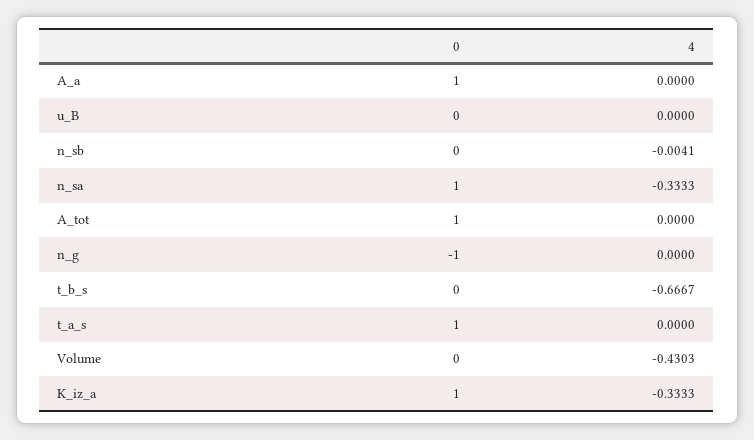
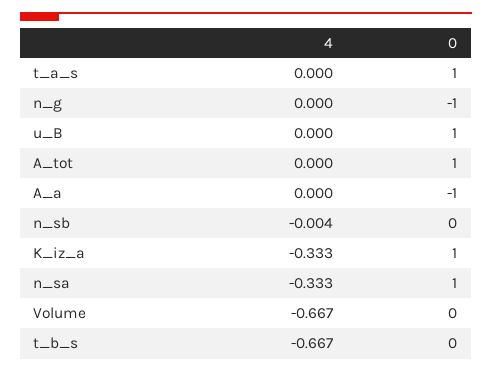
0, A_a: 1 -> -1
0, u_B: 0 -> 1
4, Volume: -0.4303 -> -0.667

